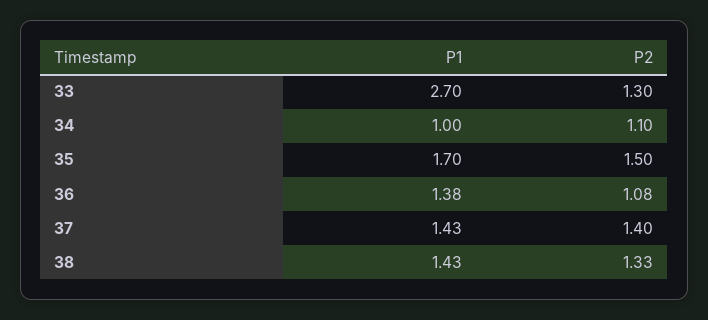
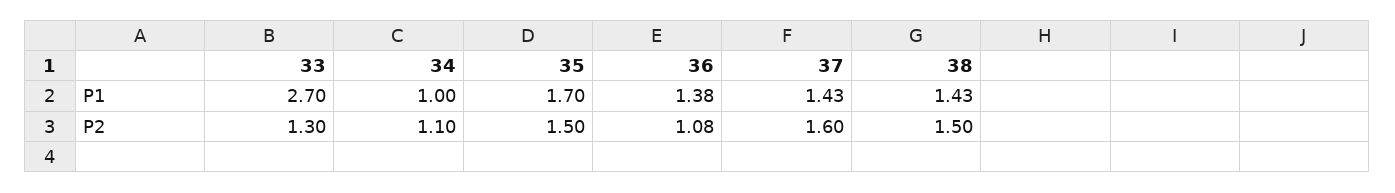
P2, 37: 1.4 -> 1.6
P2, 38: 1.33 -> 1.5

